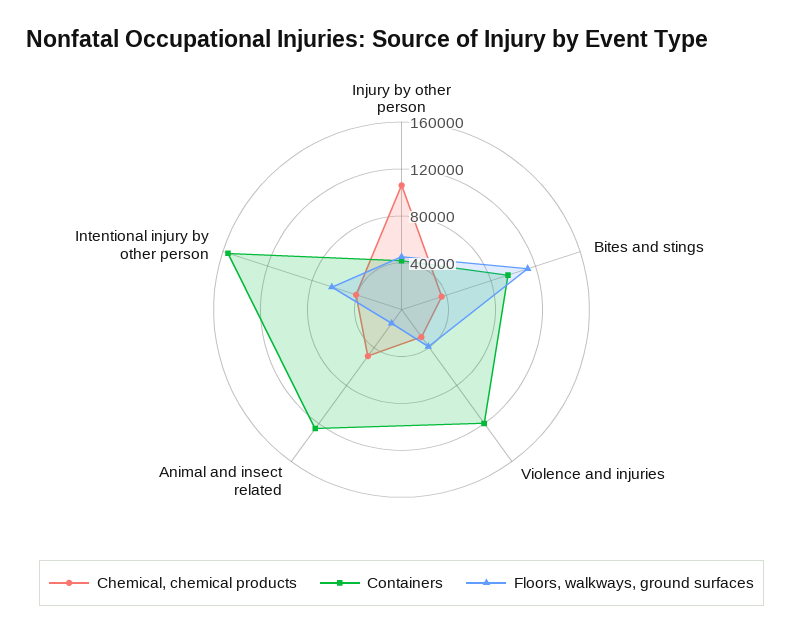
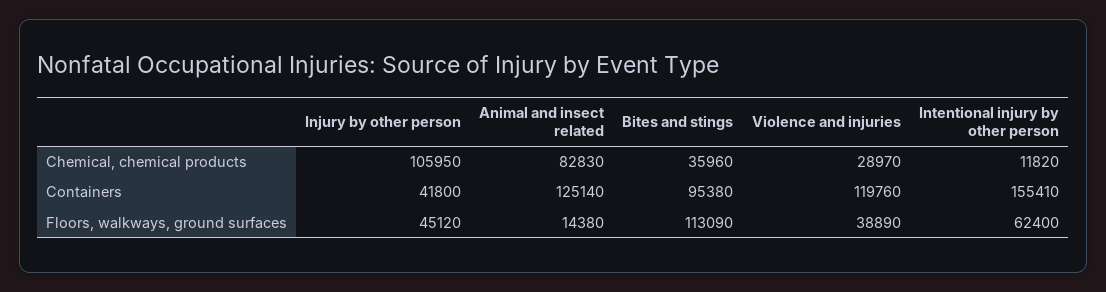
Chemical, chemical products, Animal and insect related: 50000 -> 82830
Chemical, chemical products, Intentional injury by other person: 40000 -> 11820

